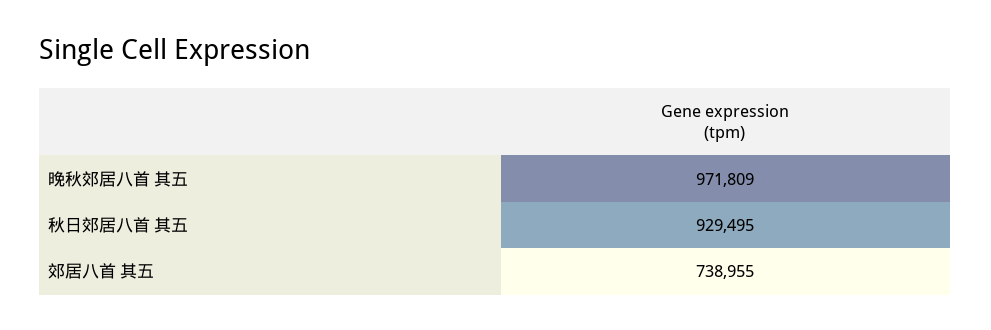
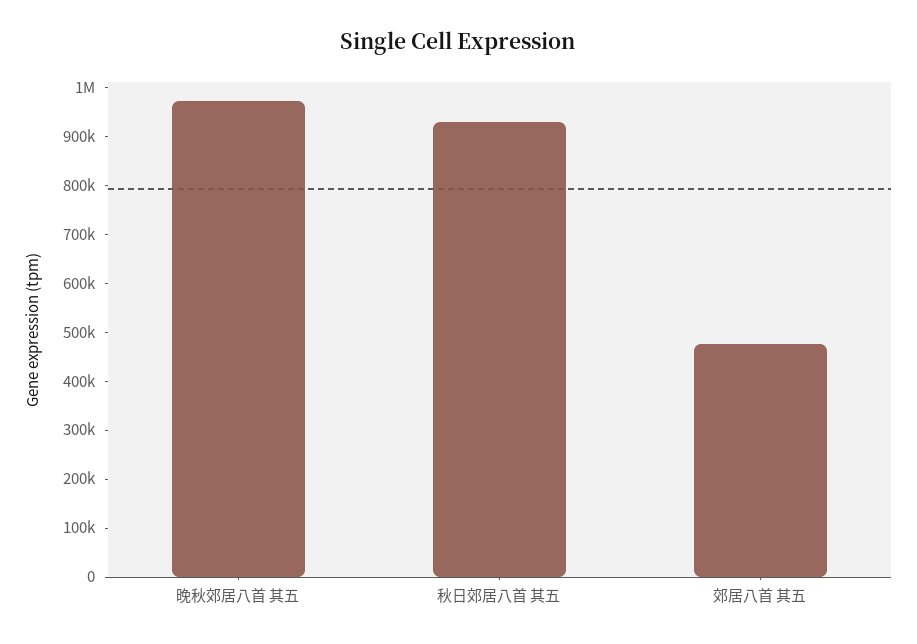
郊居八首 其五: 738955 -> 480000

